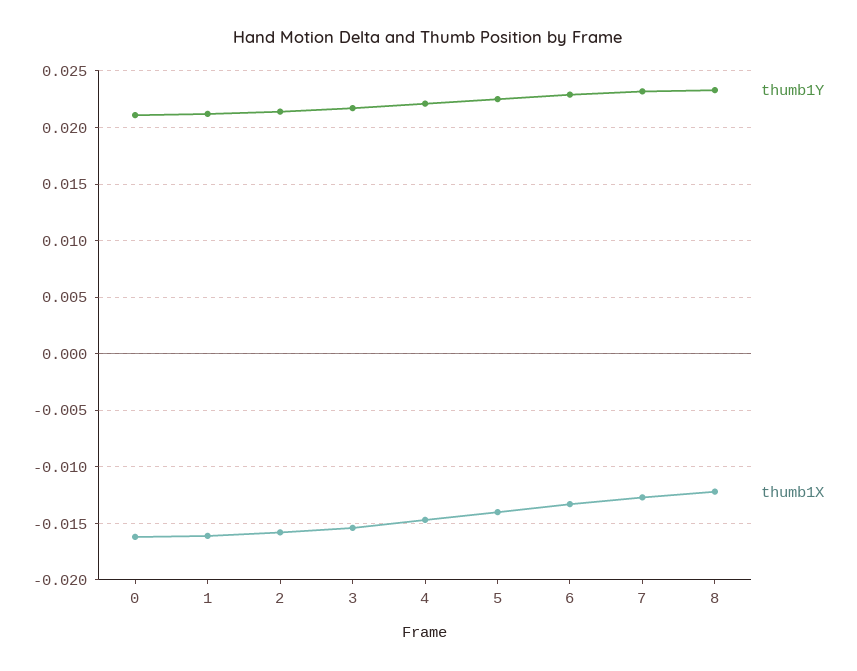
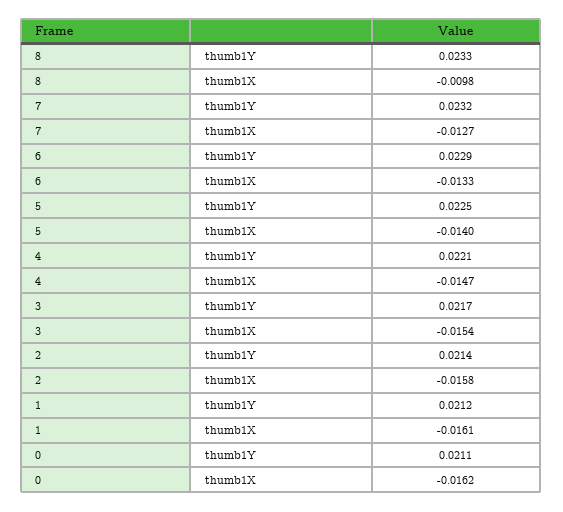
thumb1X, 8: -0.012 -> -0.0098

